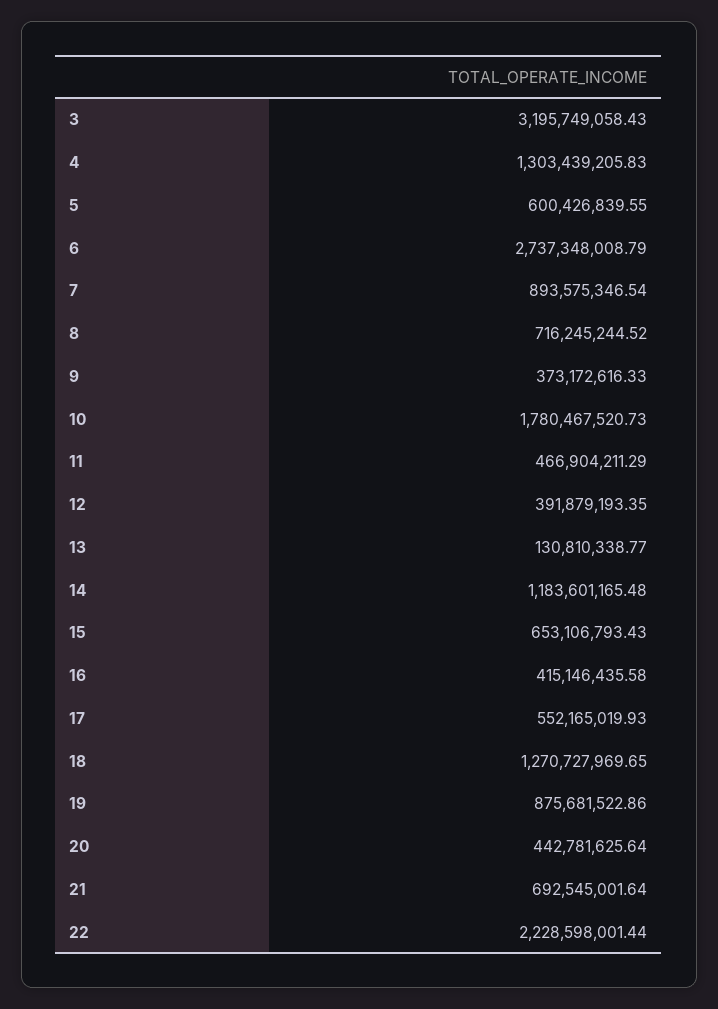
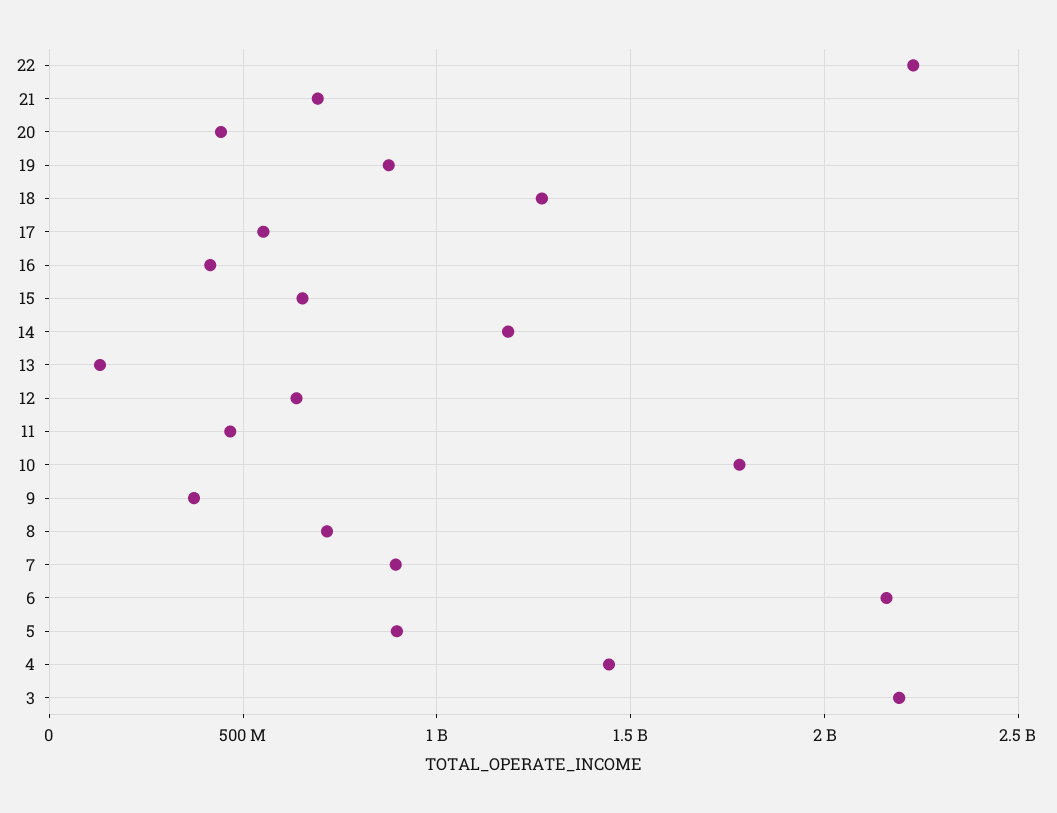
3: 3195749058.43 -> 2200000000
4: 1303439205.83 -> 1450000000
5: 600426839.55 -> 900000000
6: 2737348008.79 -> 2150000000
12: 391879193.35 -> 650000000

